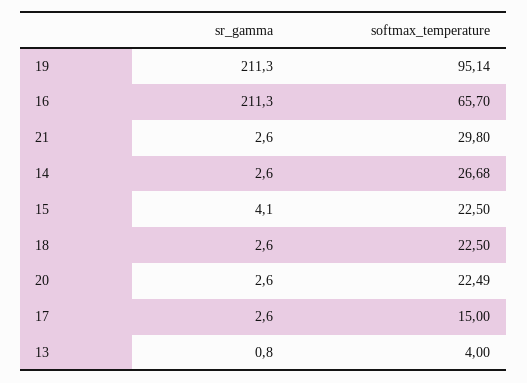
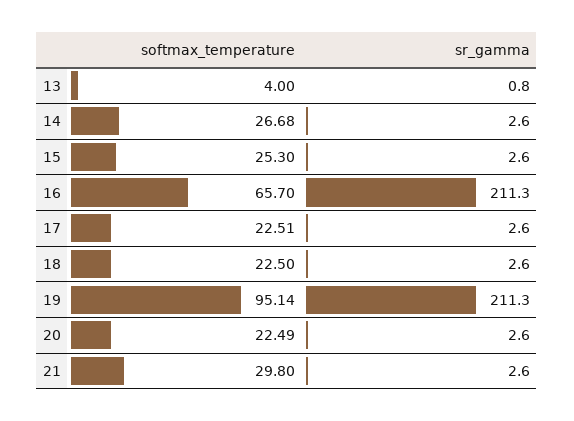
sr_gamma, 15: 4.1 -> 2.6
softmax_temperature, 15: 22.5 -> 25.3
softmax_temperature, 17: 15 -> 22.51

